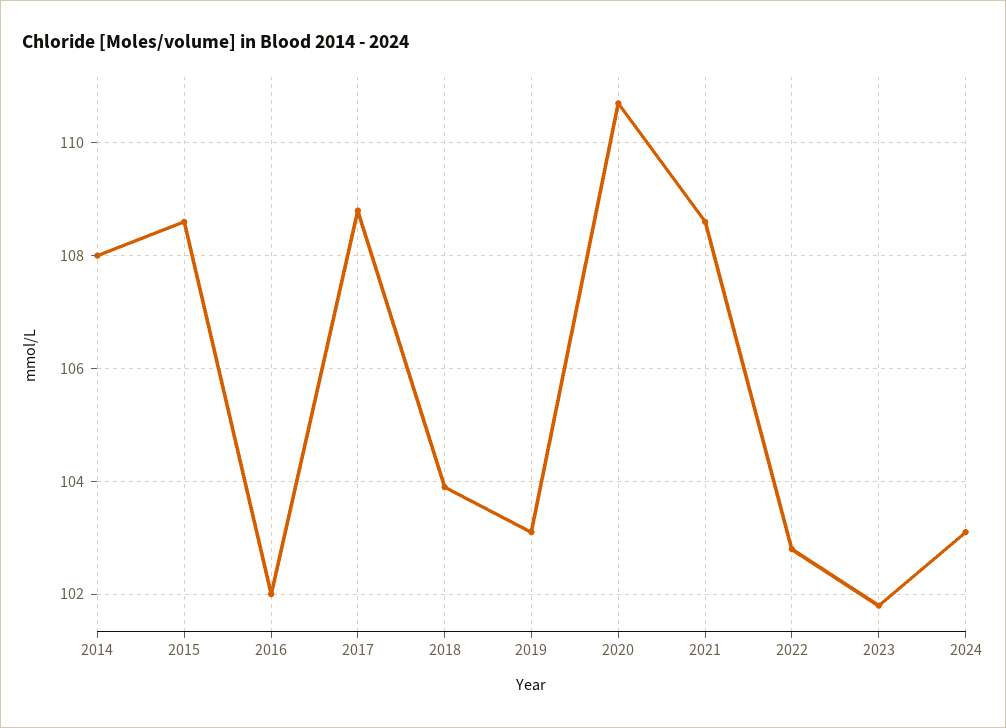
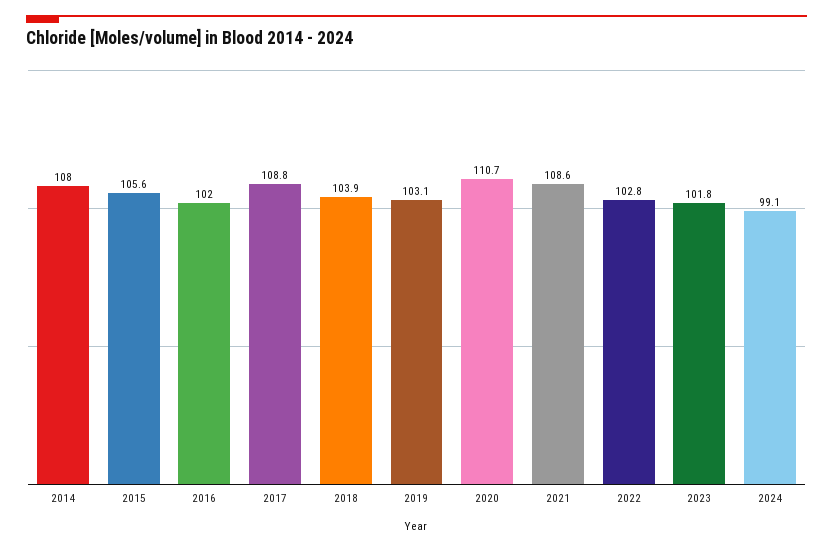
2015: 108.5 -> 105.6
2024: 103 -> 99.1

